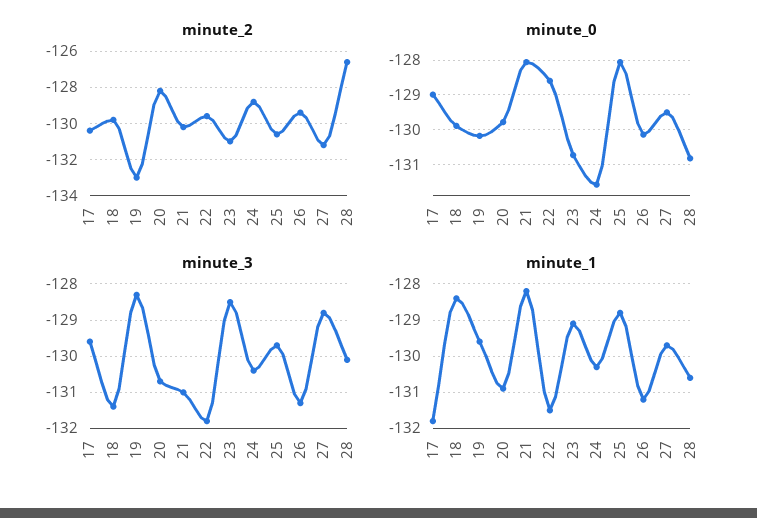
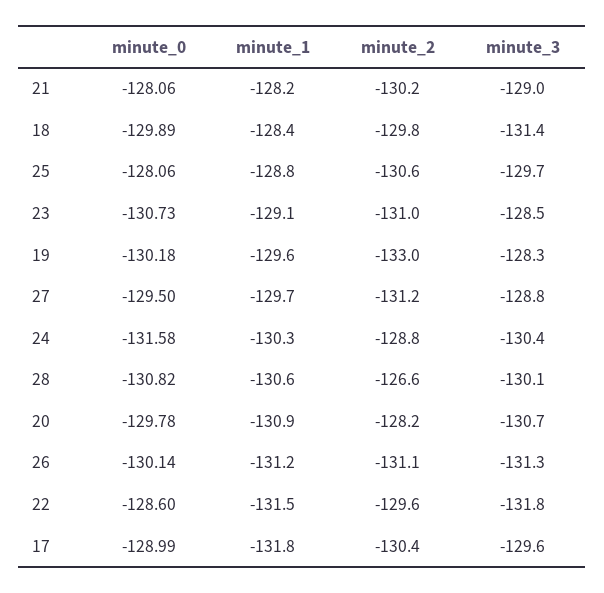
minute_2, 26: -129.5 -> -131.1
minute_3, 21: -131 -> -129

